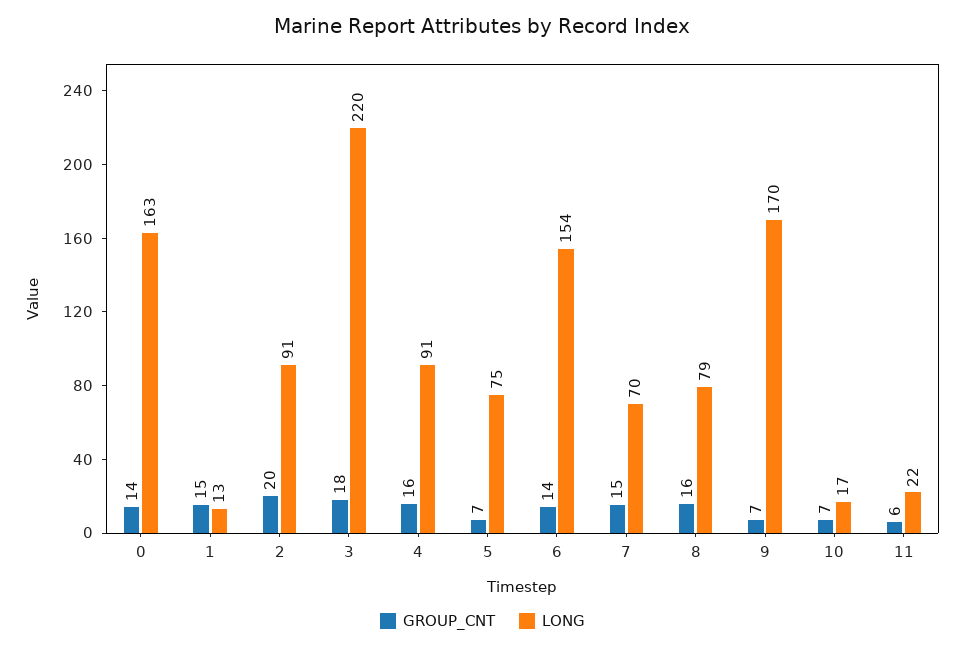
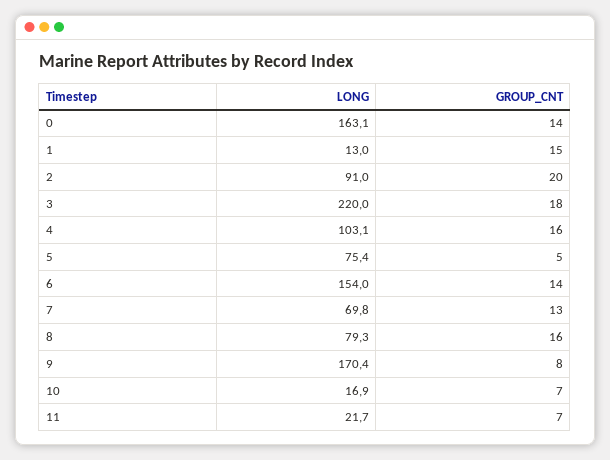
LONG, 4: 91 -> 103.1
GROUP_CNT, 5: 7 -> 5
GROUP_CNT, 7: 15 -> 13
GROUP_CNT, 9: 7 -> 8
GROUP_CNT, 11: 6 -> 7

